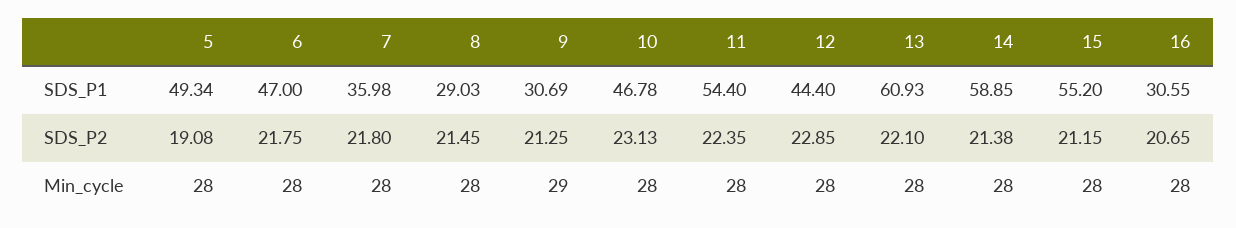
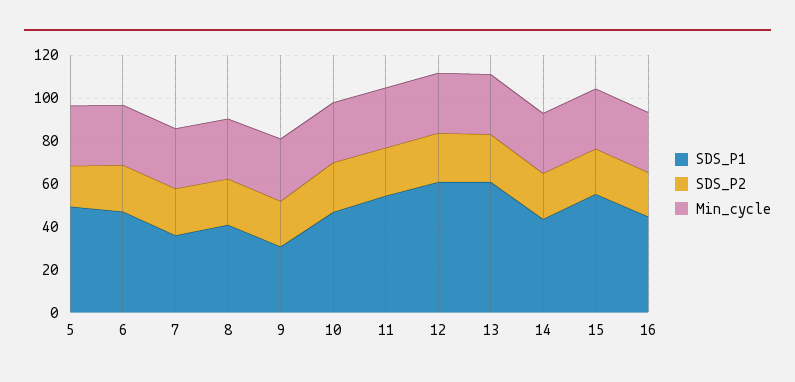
SDS_P1, 8: 29.03 -> 40
SDS_P1, 12: 44.4 -> 60
SDS_P1, 14: 58.85 -> 45
SDS_P1, 16: 30.55 -> 45

